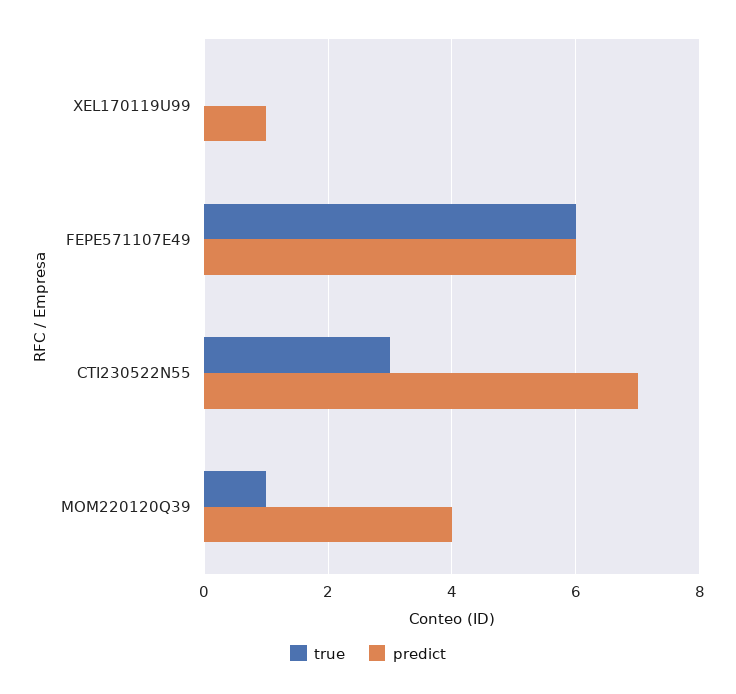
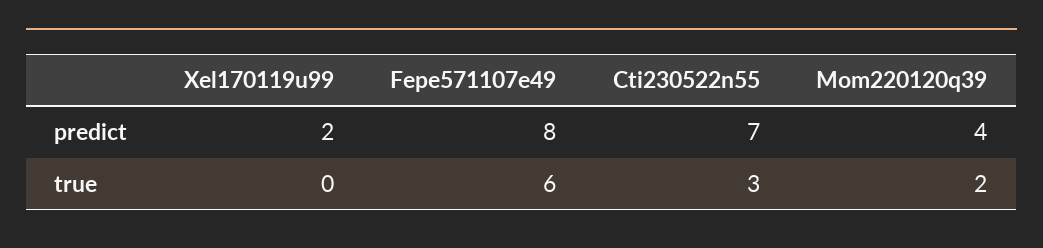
predict, XEL170119U99: 1 -> 2
predict, FEPE571107E49: 6 -> 8
true, MOM220120Q39: 1 -> 2

